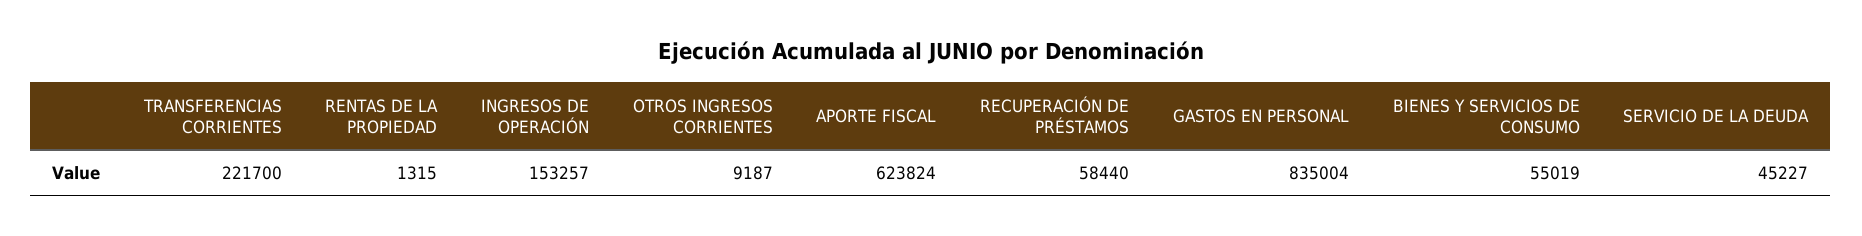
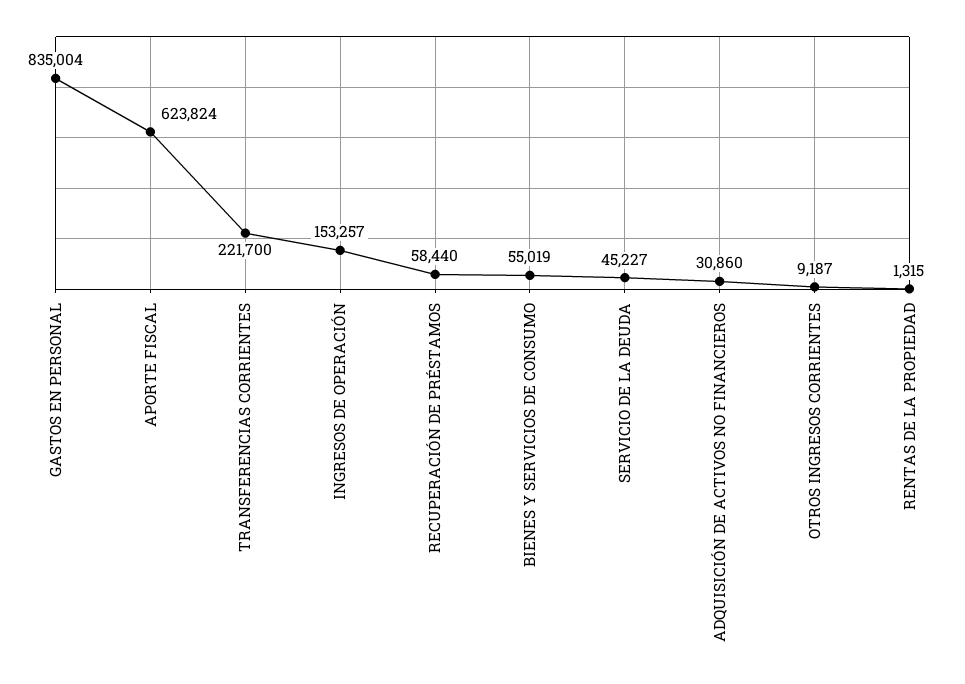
ADQUISICIÓN DE ACTIVOS NO FINANCIEROS: none -> 30860

